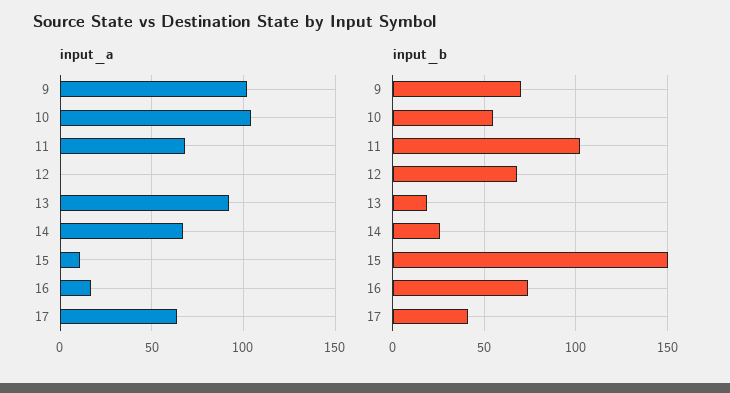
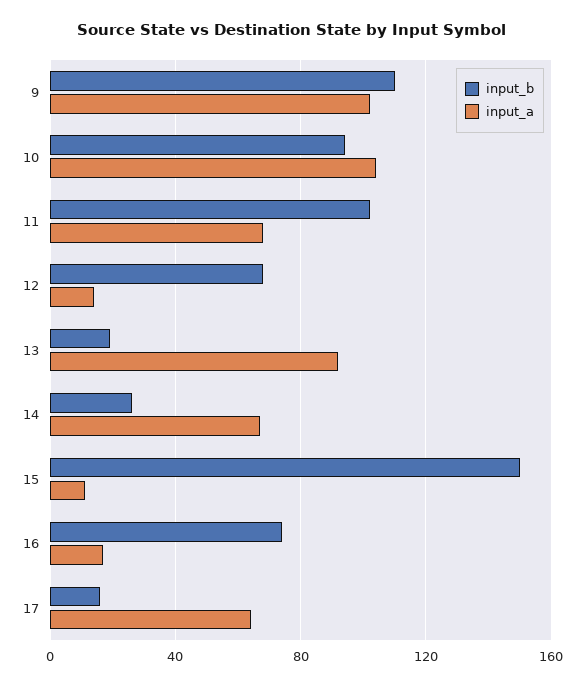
input_a, 12: 0 -> 15
input_b, 9: 70 -> 110
input_b, 10: 55 -> 95
input_b, 17: 40 -> 15

